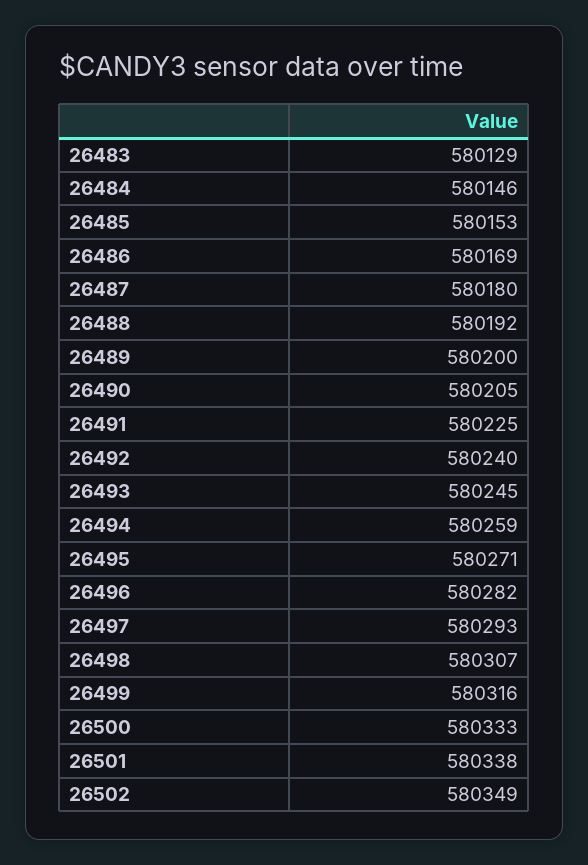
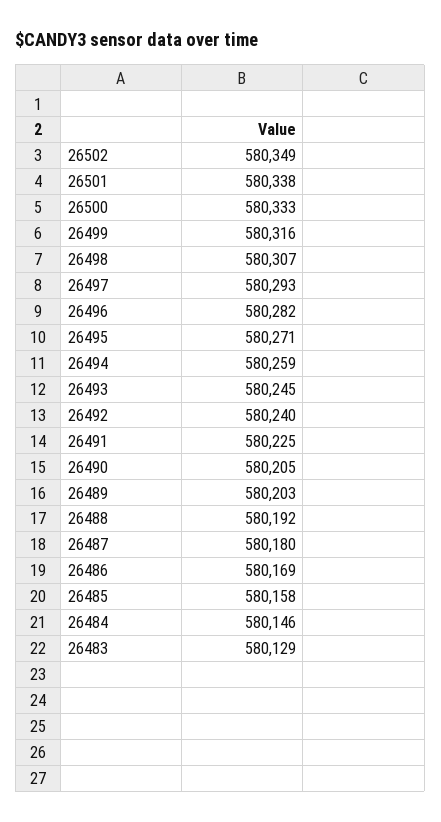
26485: 580153 -> 580158
26489: 580200 -> 580203

